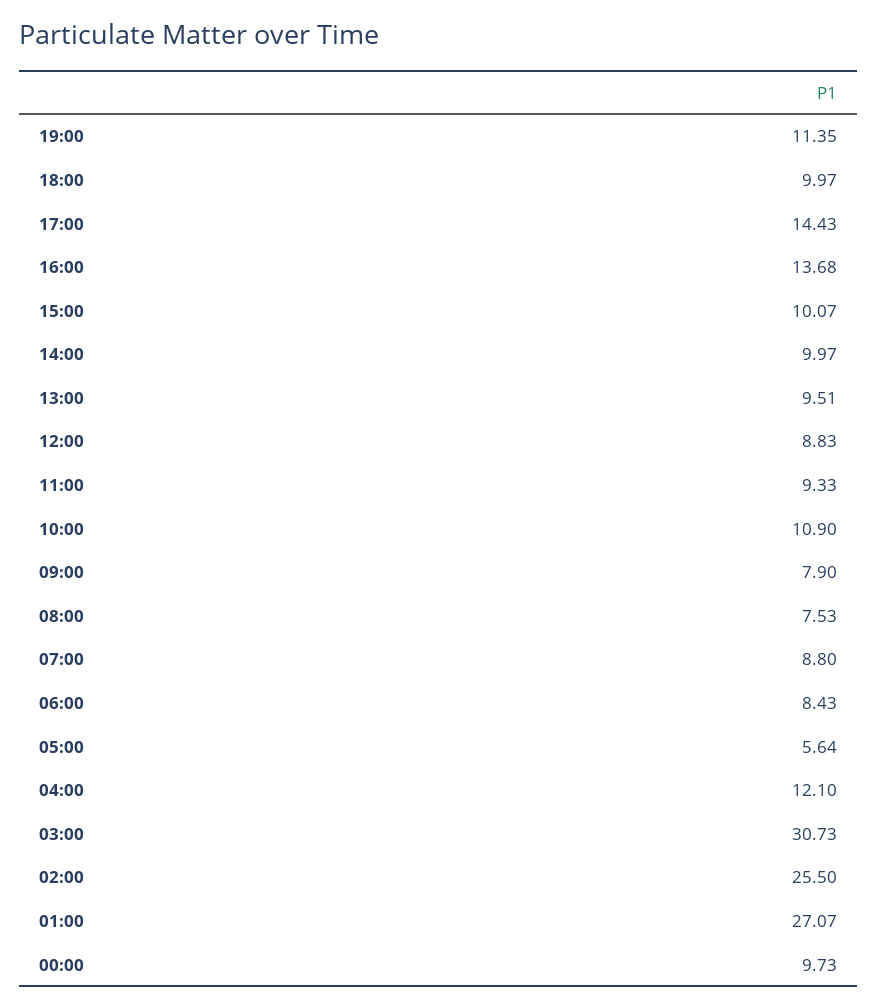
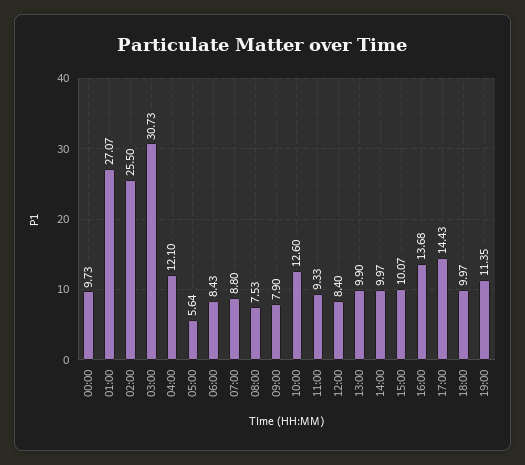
13:00: 9.51 -> 9.9
12:00: 8.83 -> 8.4
10:00: 10.9 -> 12.6

